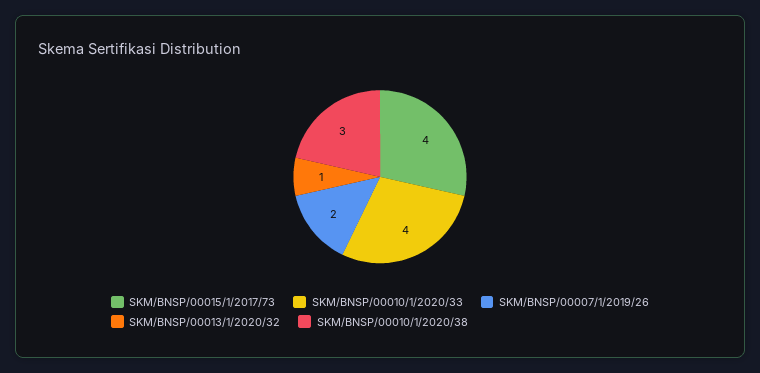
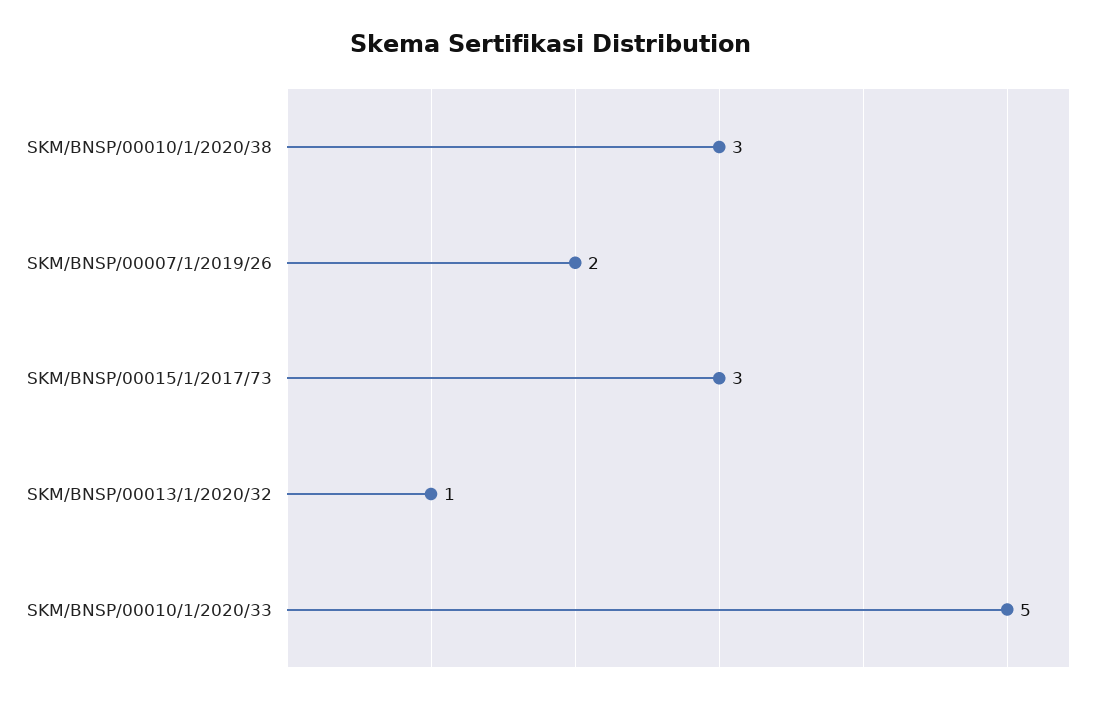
SKM/BNSP/00015/1/2017/73: 4 -> 3
SKM/BNSP/00010/1/2020/33: 4 -> 5

